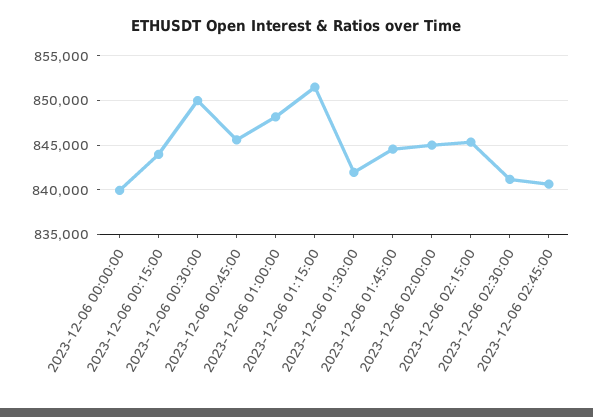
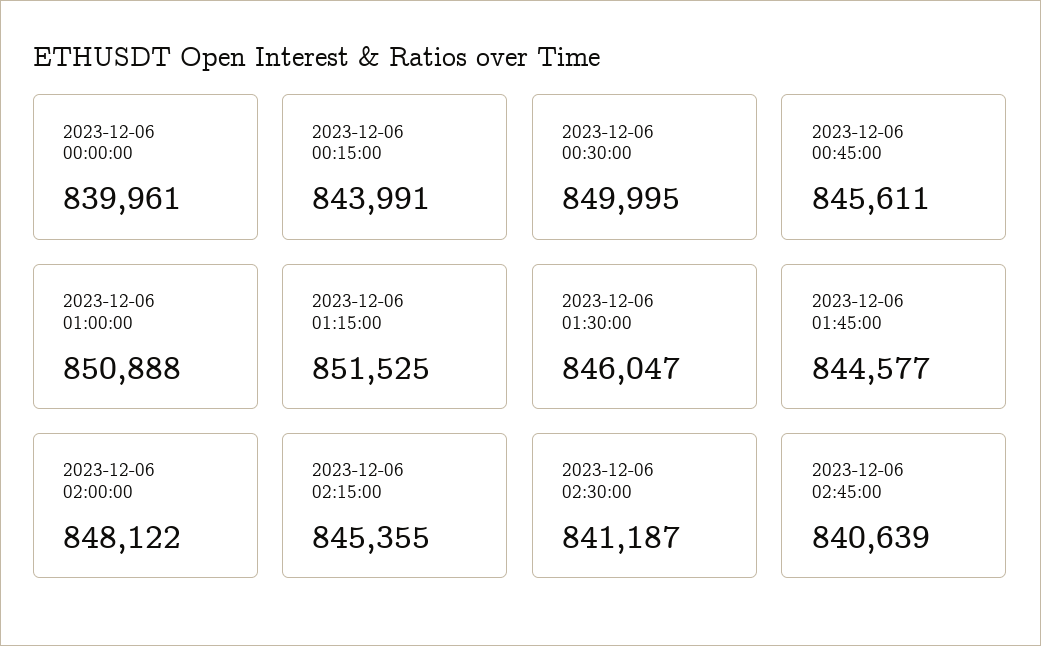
2023-12-06 01:00:00: 848000 -> 850888
2023-12-06 01:30:00: 842000 -> 846047
2023-12-06 02:00:00: 845000 -> 848122

